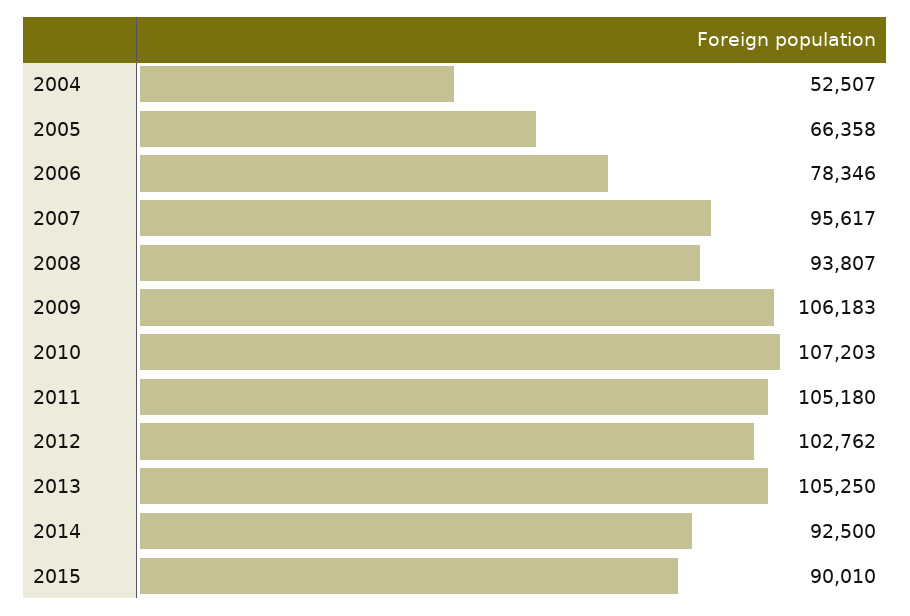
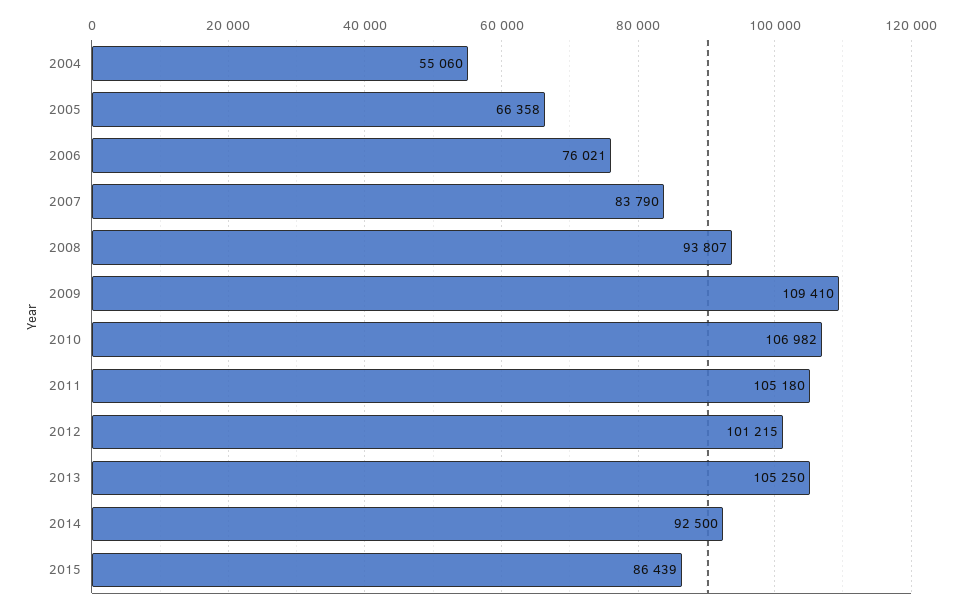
2004: 52507 -> 55060
2006: 78346 -> 76021
2007: 95617 -> 83790
2009: 106183 -> 109410
2010: 107203 -> 106982
2012: 102762 -> 101215
2015: 90010 -> 86439

